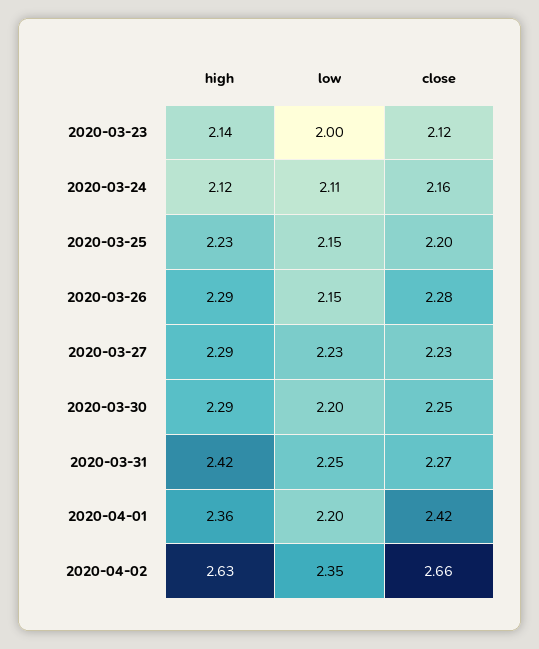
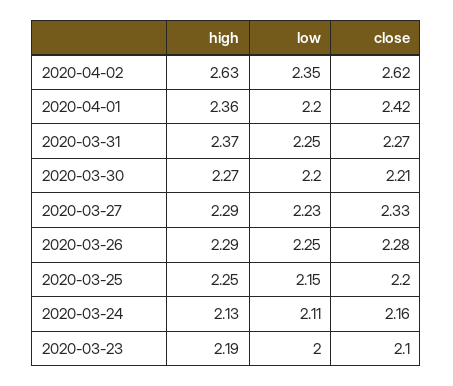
high, 2020-03-23: 2.14 -> 2.19
close, 2020-03-23: 2.12 -> 2.1
high, 2020-03-24: 2.12 -> 2.13
high, 2020-03-25: 2.23 -> 2.25
low, 2020-03-26: 2.15 -> 2.25
close, 2020-03-27: 2.23 -> 2.33
high, 2020-03-30: 2.29 -> 2.27
close, 2020-03-30: 2.25 -> 2.21
high, 2020-03-31: 2.42 -> 2.37
close, 2020-04-02: 2.66 -> 2.62

